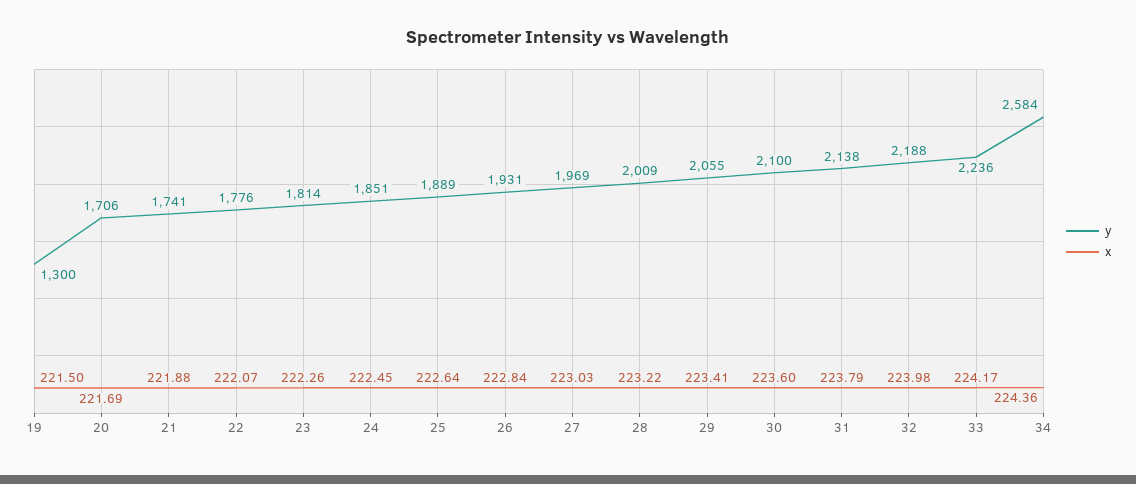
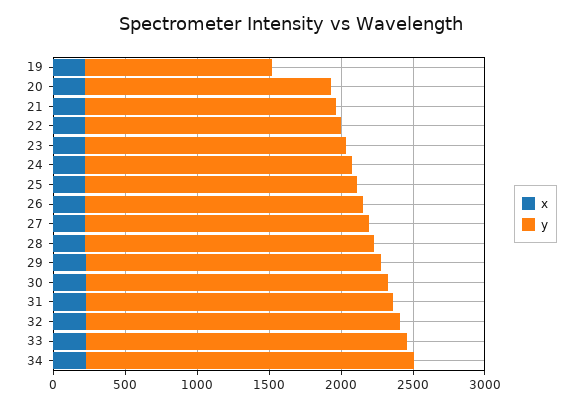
y, 34: 2584 -> 2300

